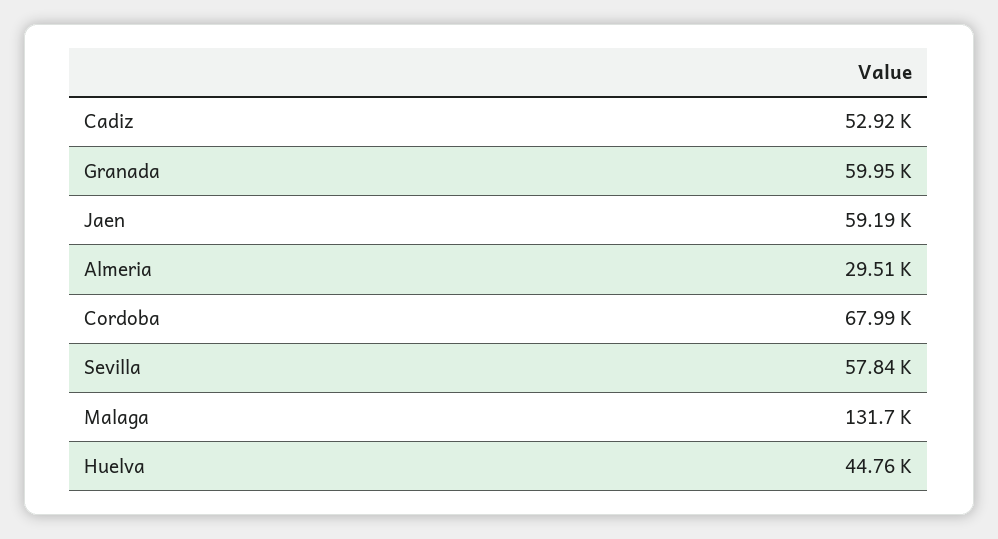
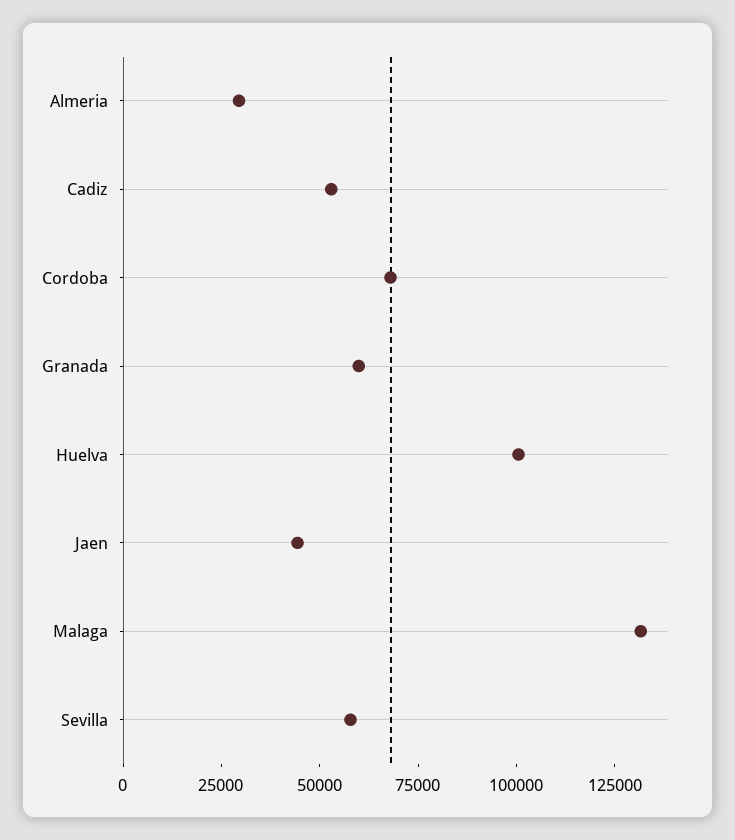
Jaen: 59190 -> 45000
Huelva: 44760 -> 100000

